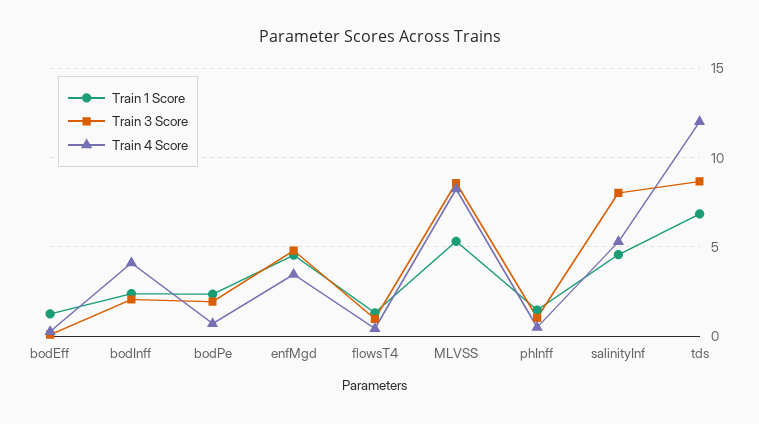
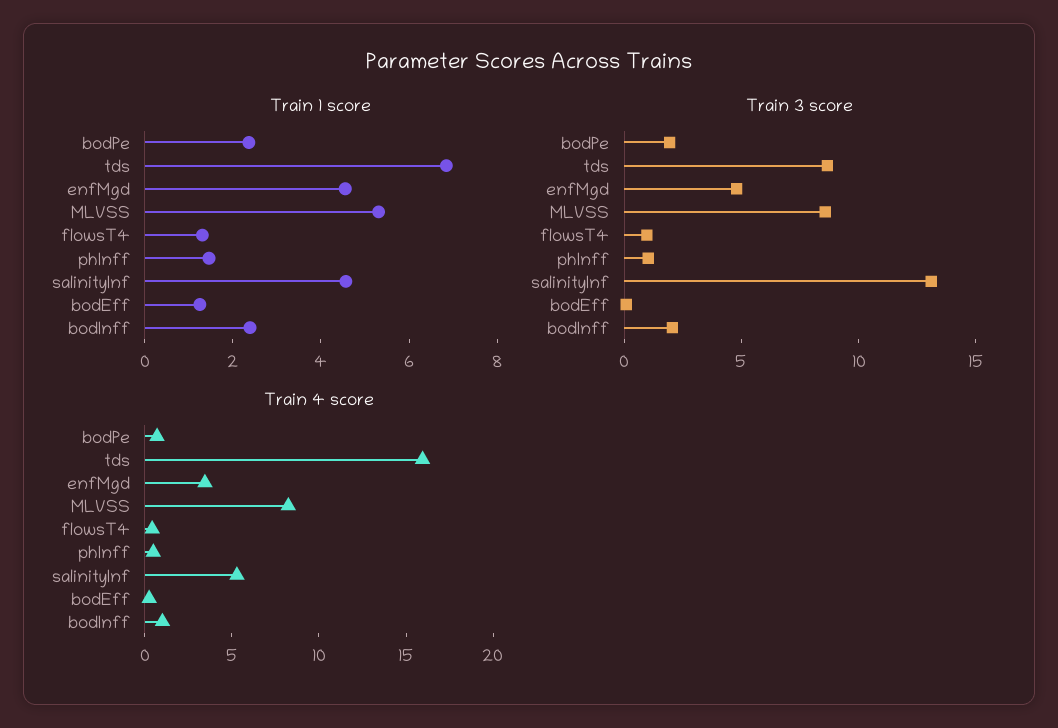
Train 4 Score, bodInff: 4 -> 1
Train 3 Score, salinityInf: 8 -> 13
Train 4 Score, tds: 12 -> 16

